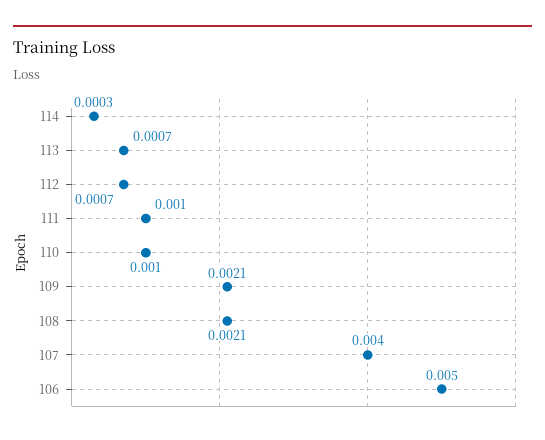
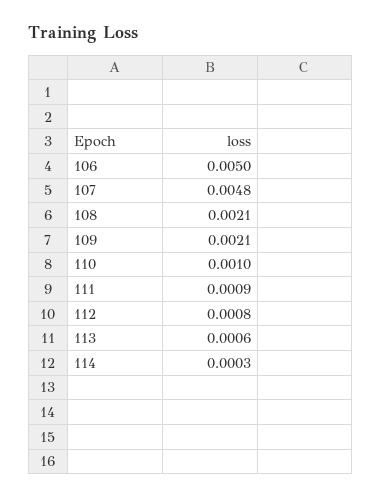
113: 0.0007 -> 0.0006
112: 0.0007 -> 0.0008
111: 0.001 -> 0.0009
107: 0.004 -> 0.0048

